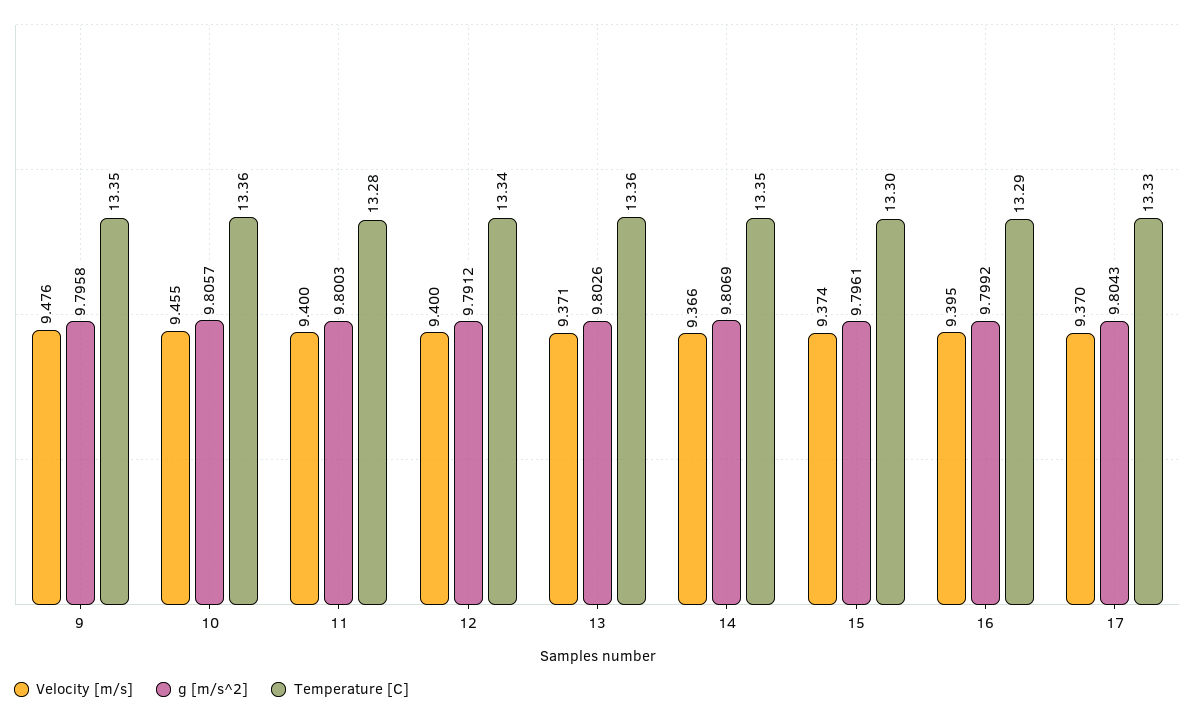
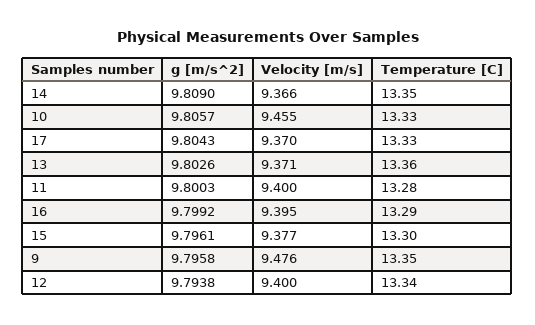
Temperature [C], 10: 13.36 -> 13.33
g [m/s^2], 12: 9.7912 -> 9.7938
g [m/s^2], 14: 9.8069 -> 9.809
Velocity [m/s], 15: 9.374 -> 9.377

